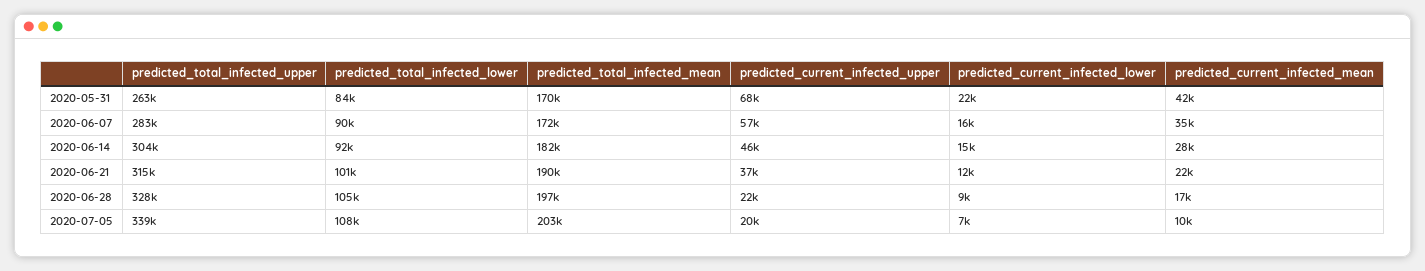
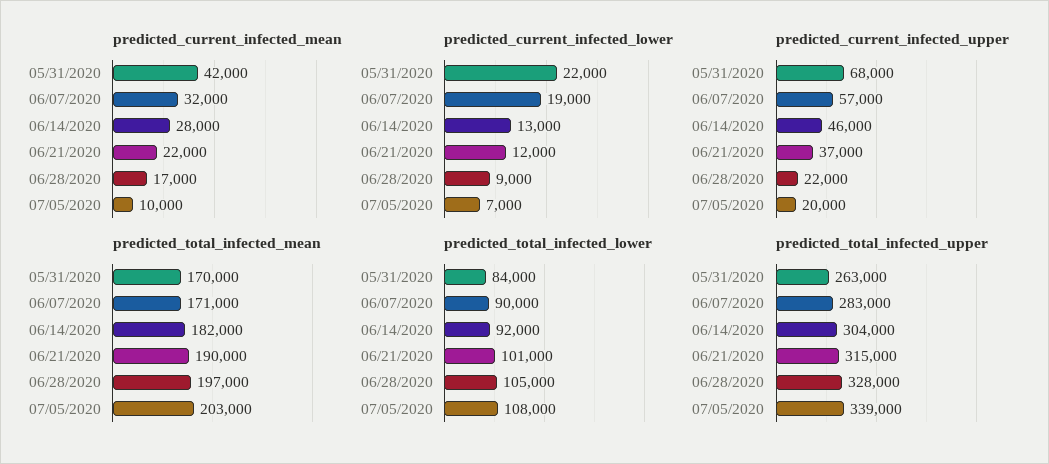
predicted_total_infected_mean, 2020-06-07: 172000 -> 171000
predicted_current_infected_lower, 2020-06-07: 16000 -> 19000
predicted_current_infected_mean, 2020-06-07: 35000 -> 32000
predicted_current_infected_lower, 2020-06-14: 15000 -> 13000

